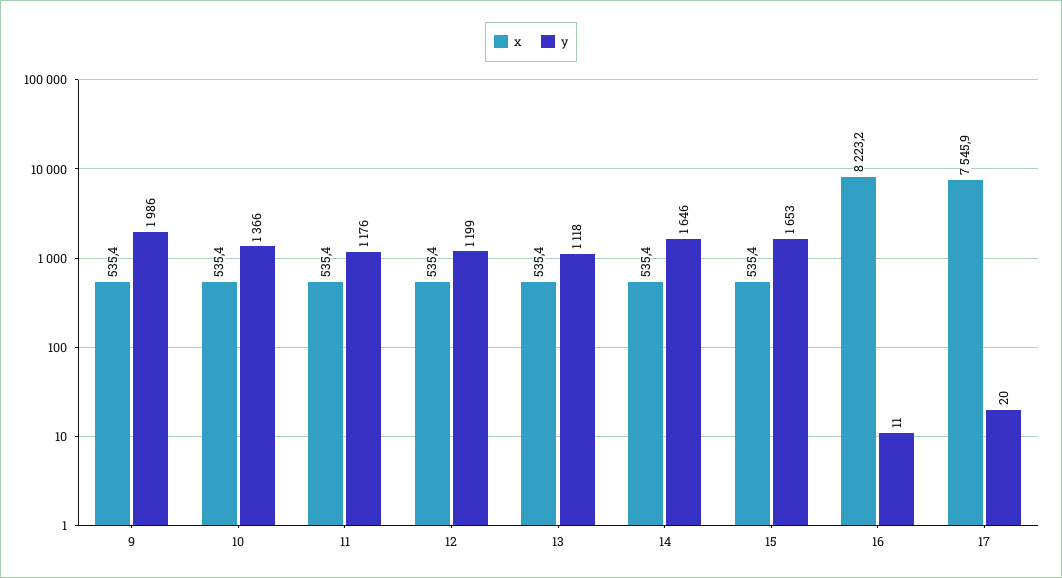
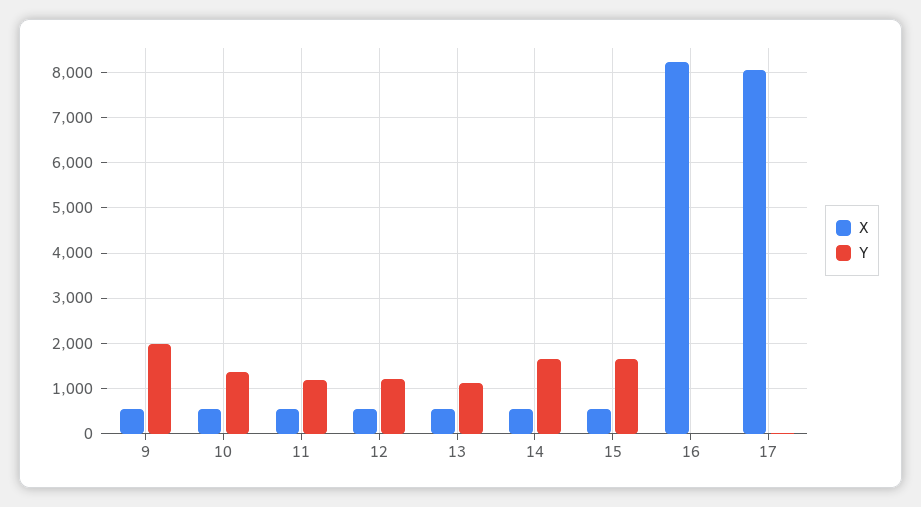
x, 17: 7545.9 -> 8000

